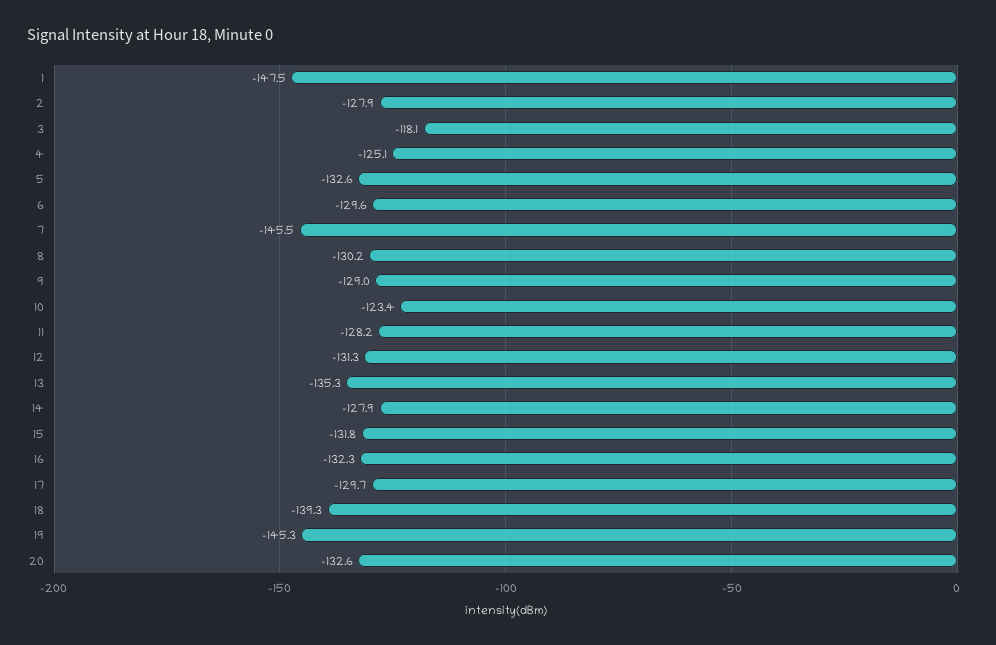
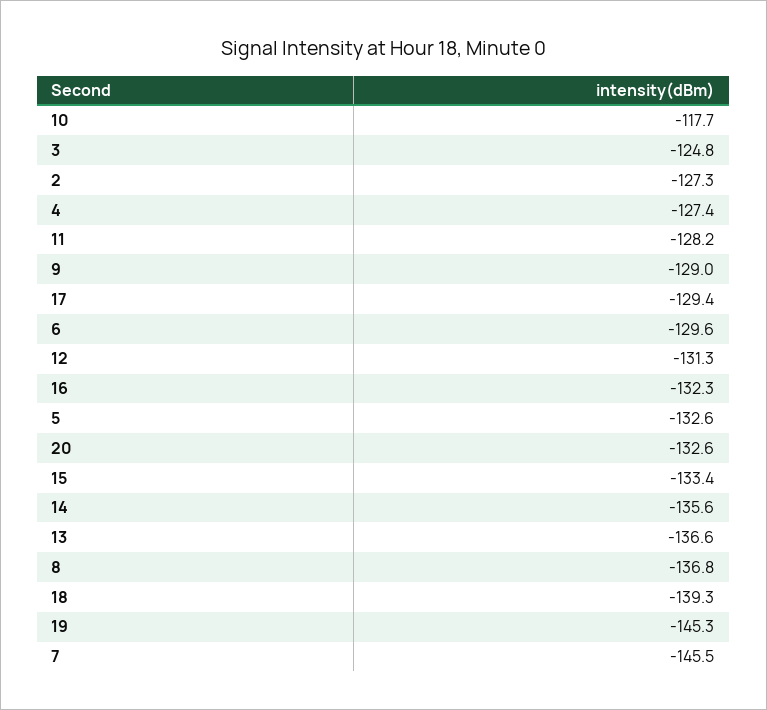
1: -147.5 -> none
2: -127.9 -> -127.3
3: -118.1 -> -124.8
4: -125.1 -> -127.4
8: -130.2 -> -136.8
10: -123.4 -> -117.7
13: -135.3 -> -136.6
14: -127.9 -> -135.6
15: -131.8 -> -133.4
17: -129.7 -> -129.4

